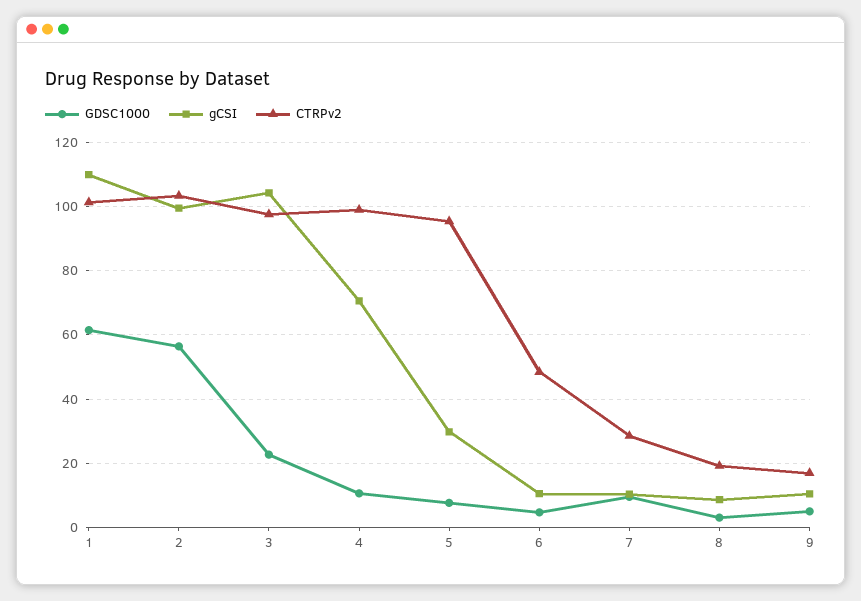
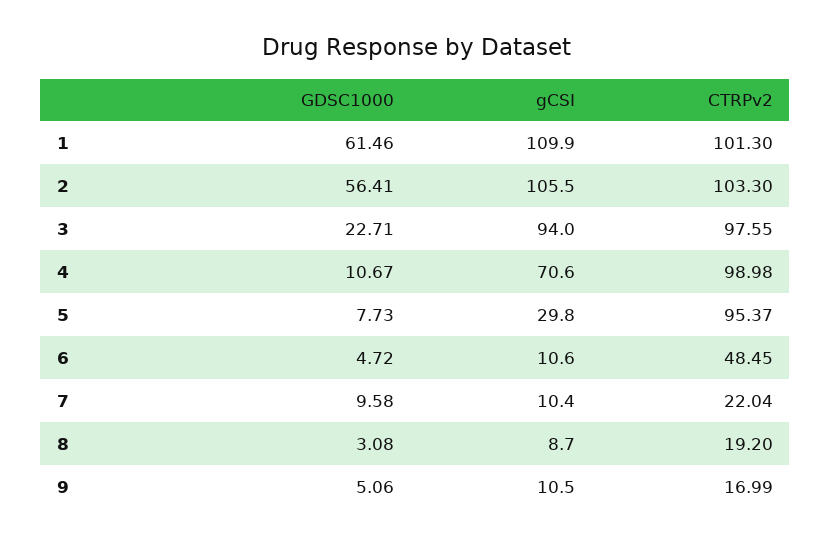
gCSI, 2: 100 -> 105.5
gCSI, 3: 104 -> 94
CTRPv2, 7: 28 -> 22.04

